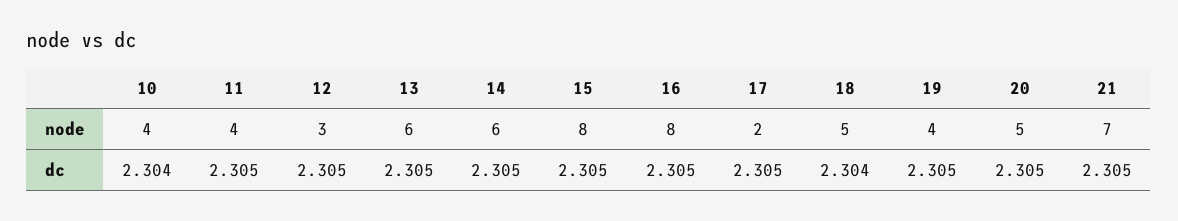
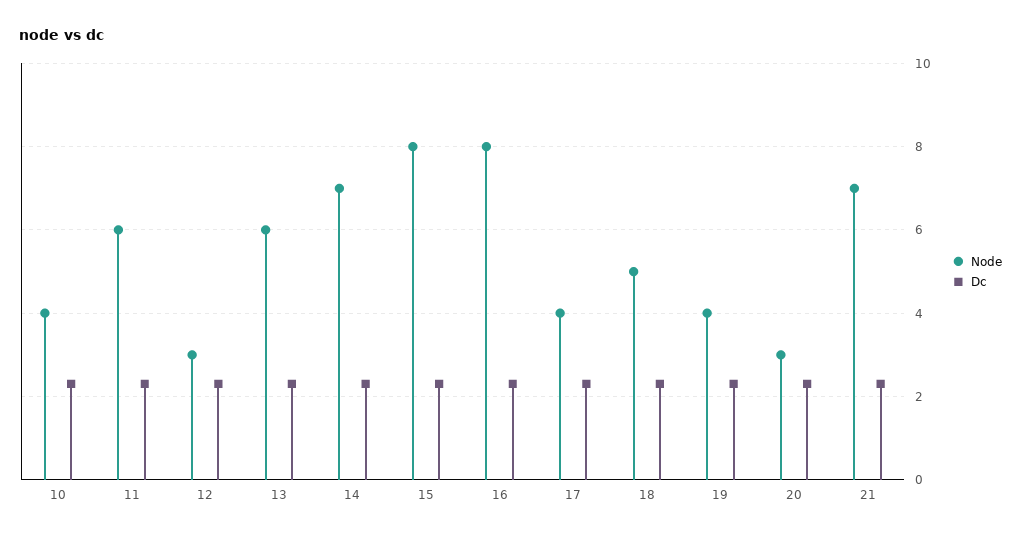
node, 11: 4 -> 6
node, 14: 6 -> 7
node, 17: 2 -> 4
node, 20: 5 -> 3

